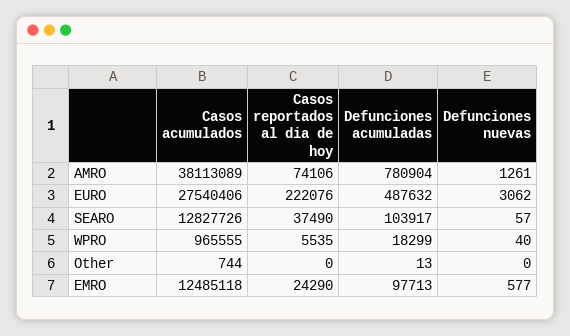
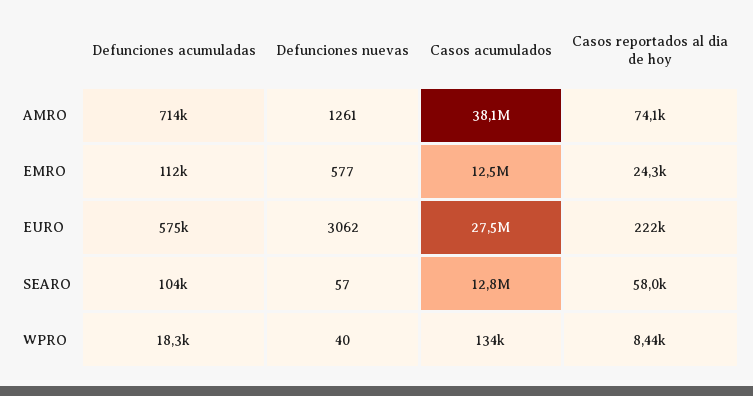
Defunciones acumuladas, AMRO: 780904 -> 714000
Defunciones acumuladas, EURO: 487632 -> 575000
Casos reportados al dia de hoy, SEARO: 37490 -> 58000
Casos acumulados, WPRO: 965555 -> 134000
Casos reportados al dia de hoy, WPRO: 5535 -> 8440
Casos acumulados, Other: 744 -> none
Casos reportados al dia de hoy, Other: 0 -> none
Defunciones acumuladas, Other: 13 -> none
Defunciones nuevas, Other: 0 -> none
Defunciones acumuladas, EMRO: 97713 -> 112000

